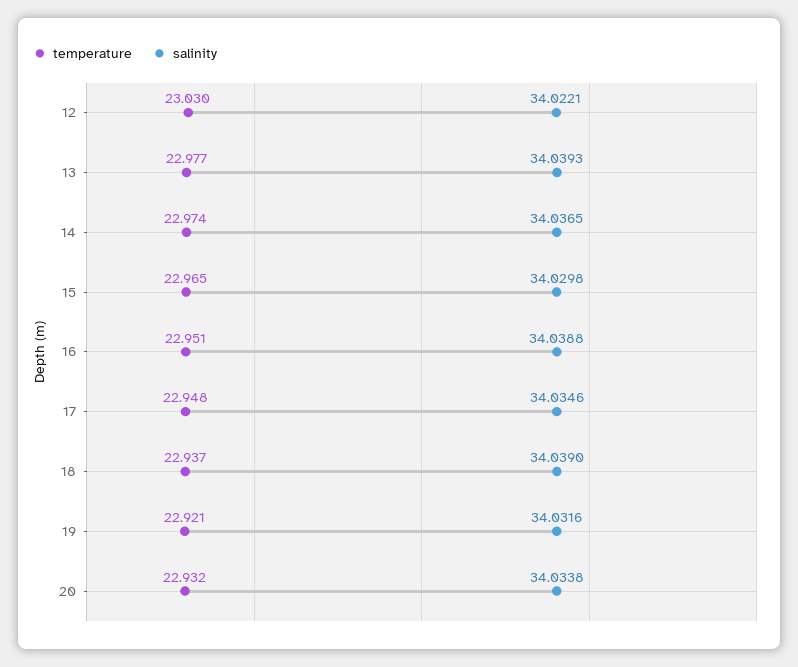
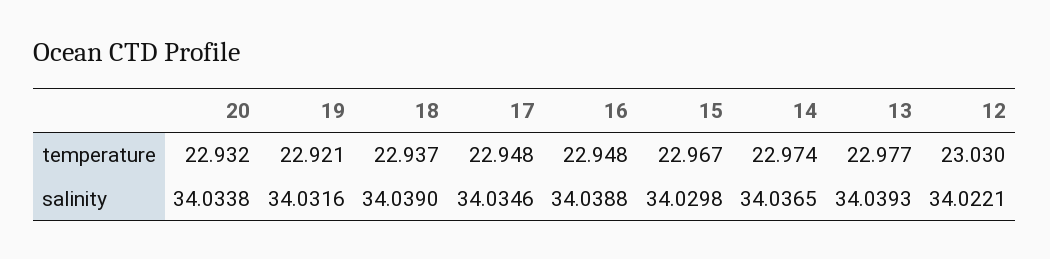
temperature, 15: 22.965 -> 22.967
temperature, 16: 22.951 -> 22.948

